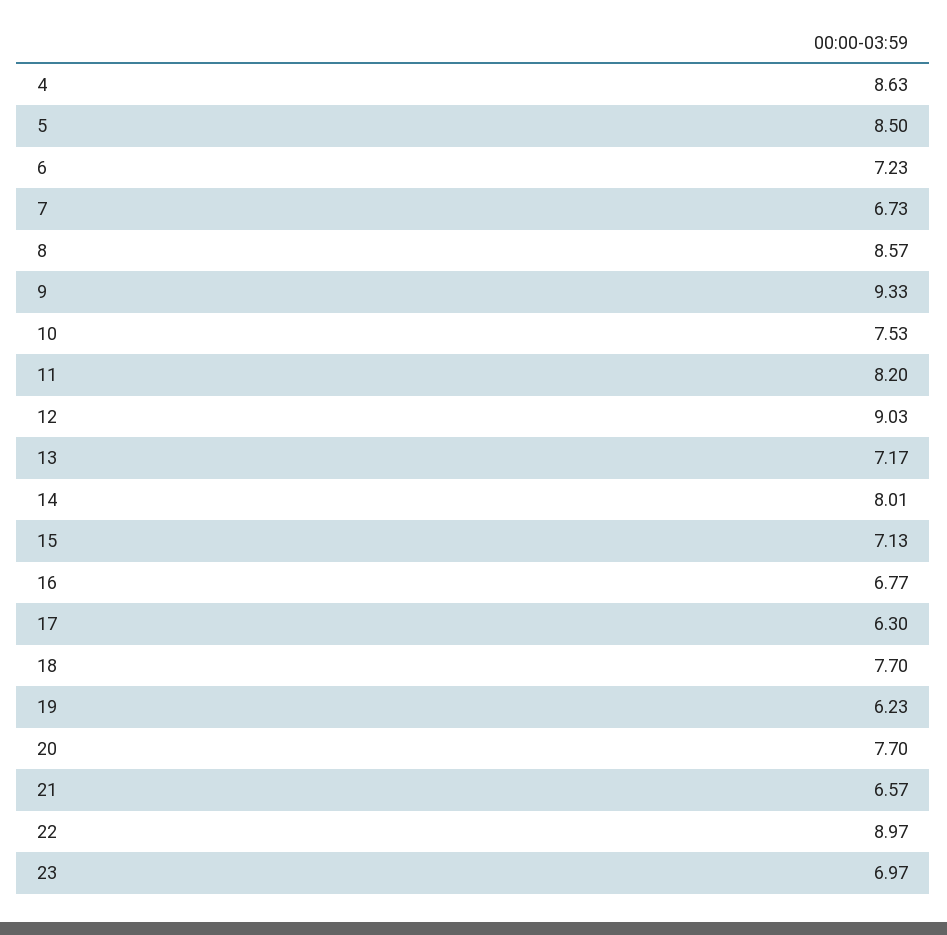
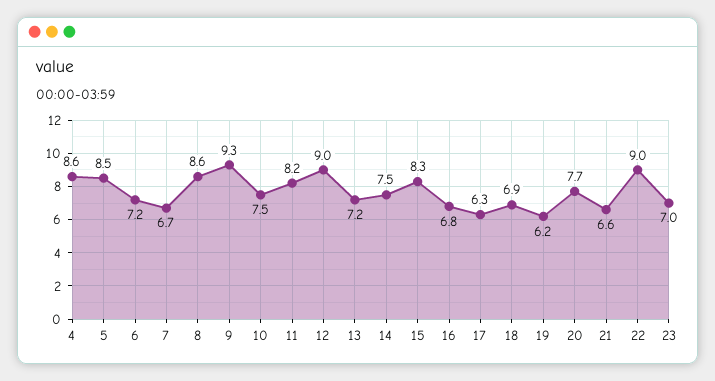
14: 8.01 -> 7.5
15: 7.13 -> 8.3
18: 7.7 -> 6.9

